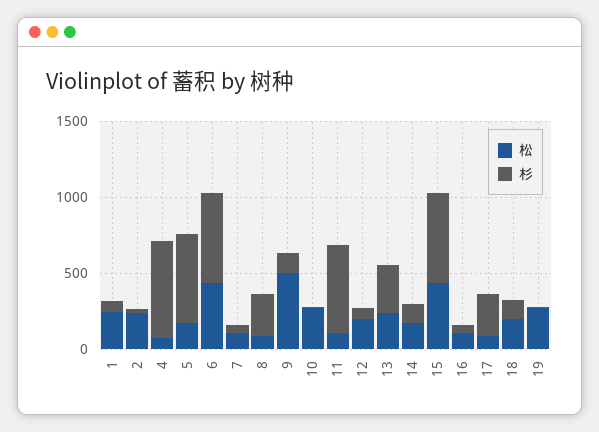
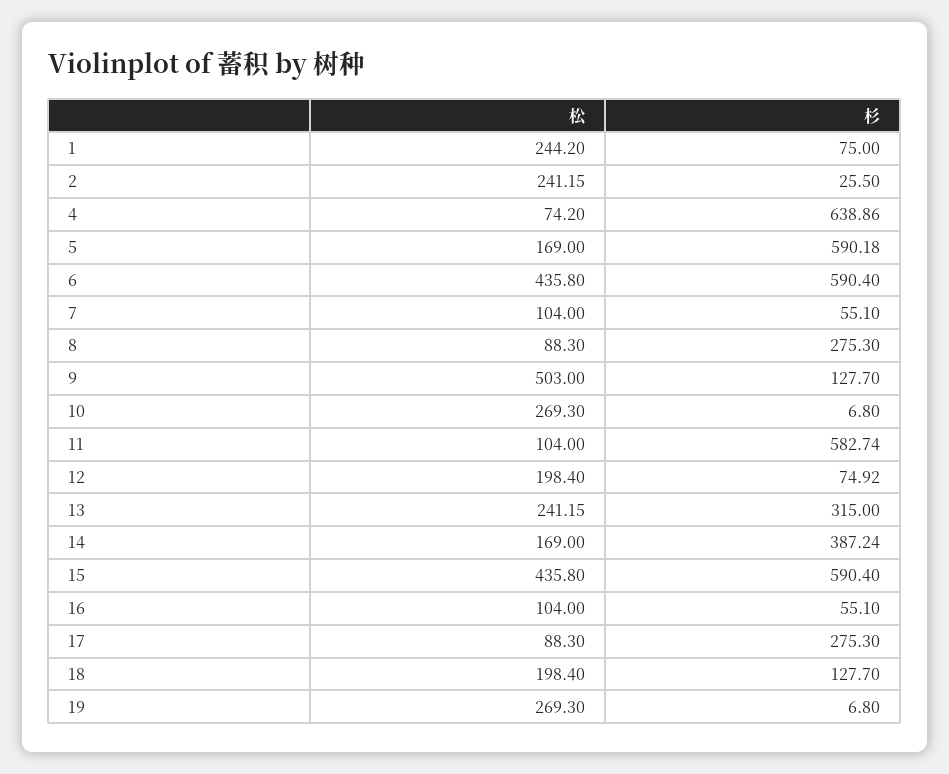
杉, 14: 100 -> 387.24

